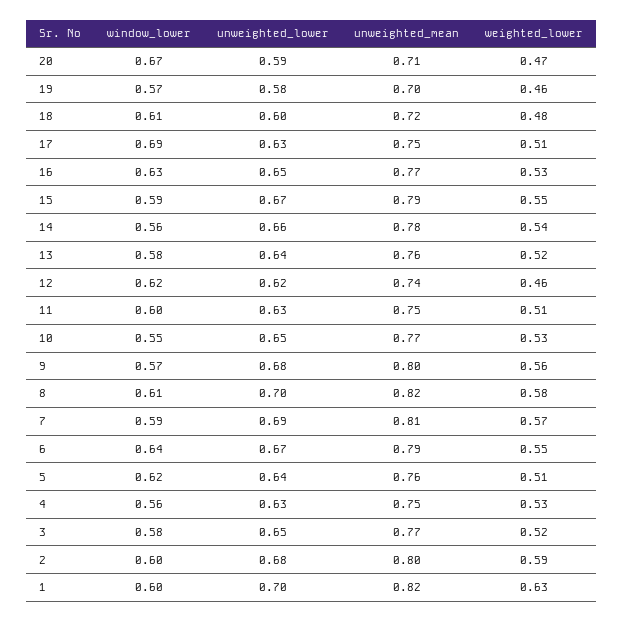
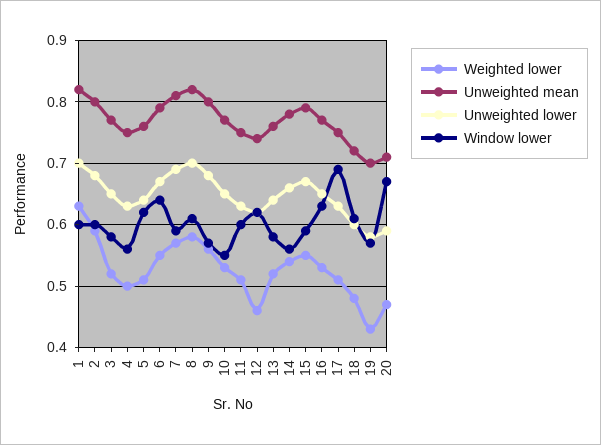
weighted_lower, 19: 0.46 -> 0.43
weighted_lower, 4: 0.53 -> 0.5

